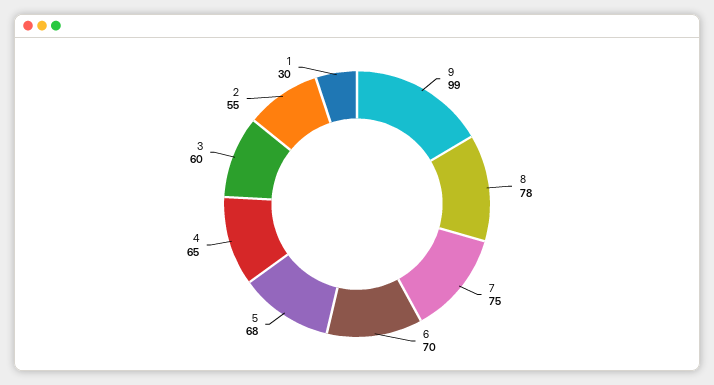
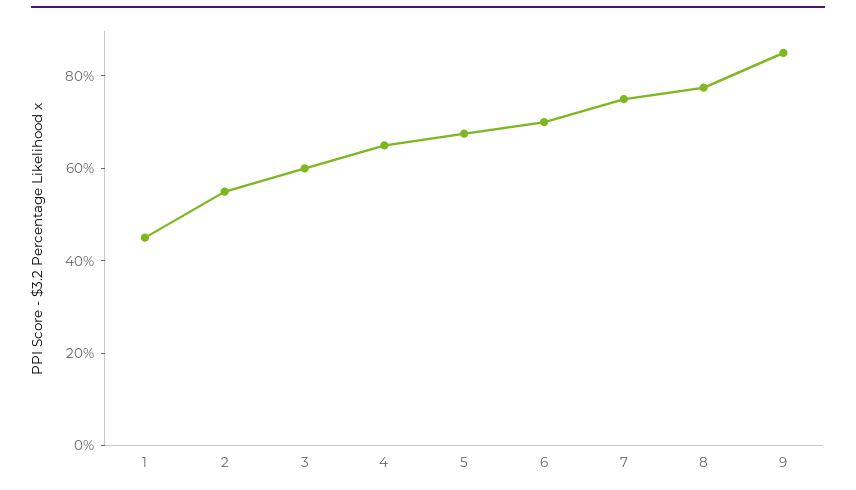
9: 99 -> 85
1: 30 -> 45

